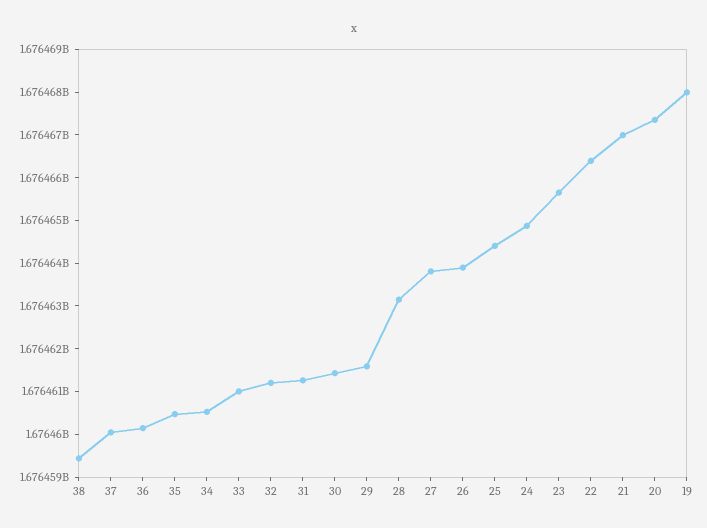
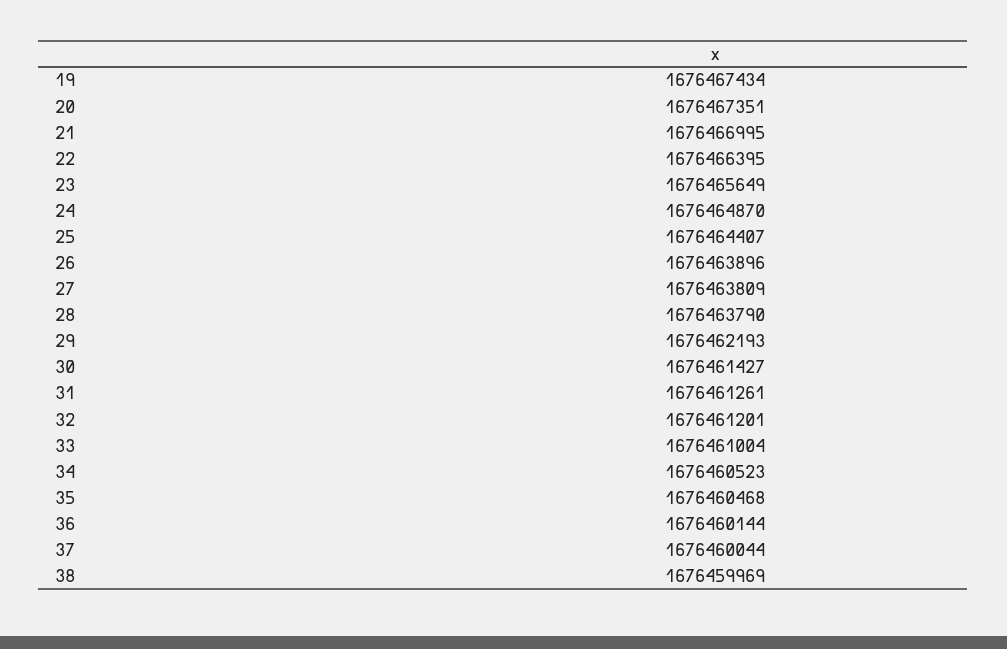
38: 1676459400 -> 1676459969
29: 1676461600 -> 1676462193
28: 1676463200 -> 1676463790
19: 1676468000 -> 1676467434

